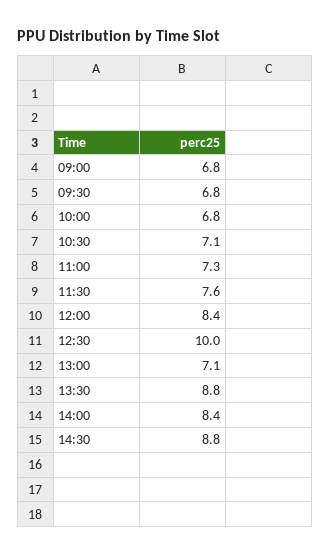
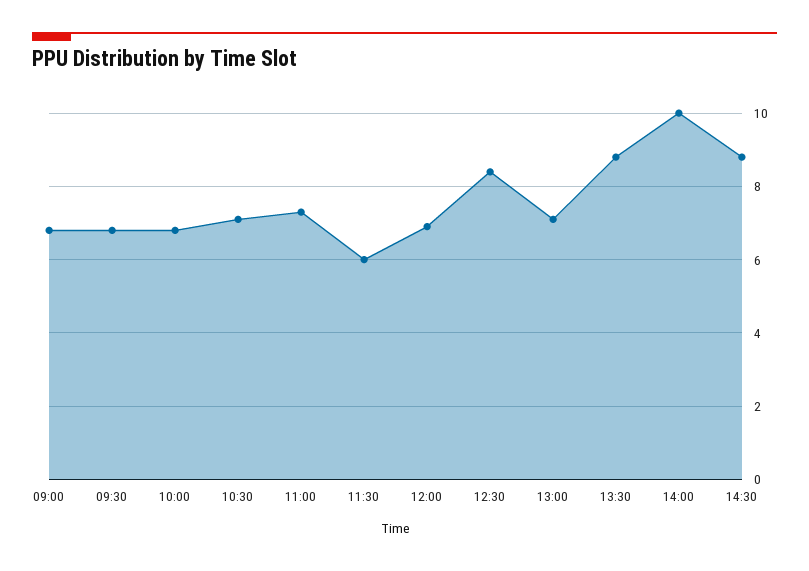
11:30: 7.6 -> 6
12:00: 8.4 -> 7
12:30: 10 -> 8.5
14:00: 8.4 -> 10

